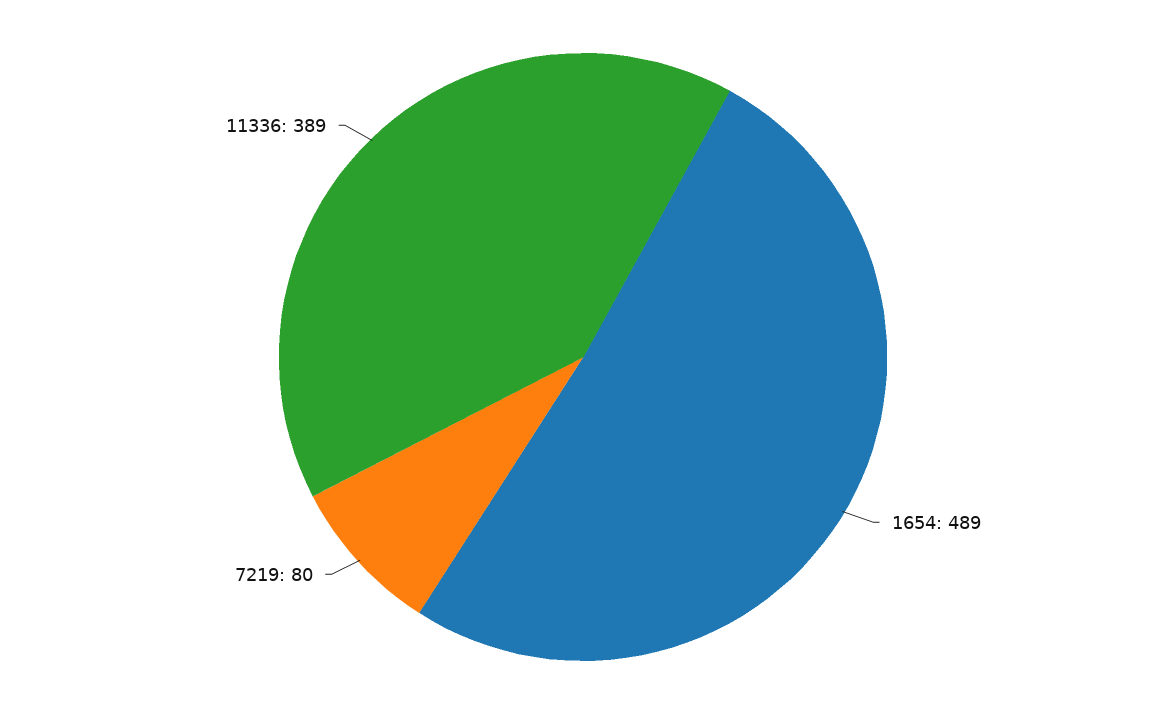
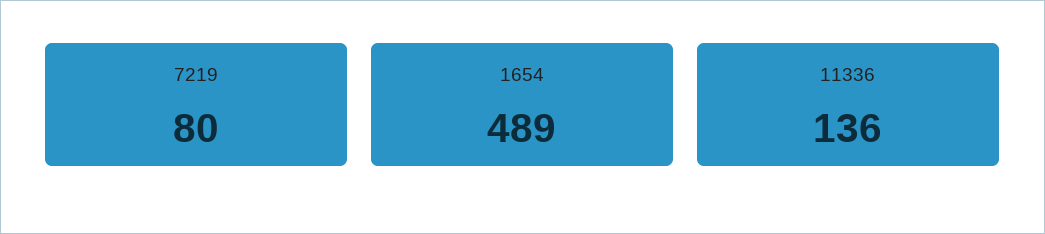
11336: 389 -> 136

